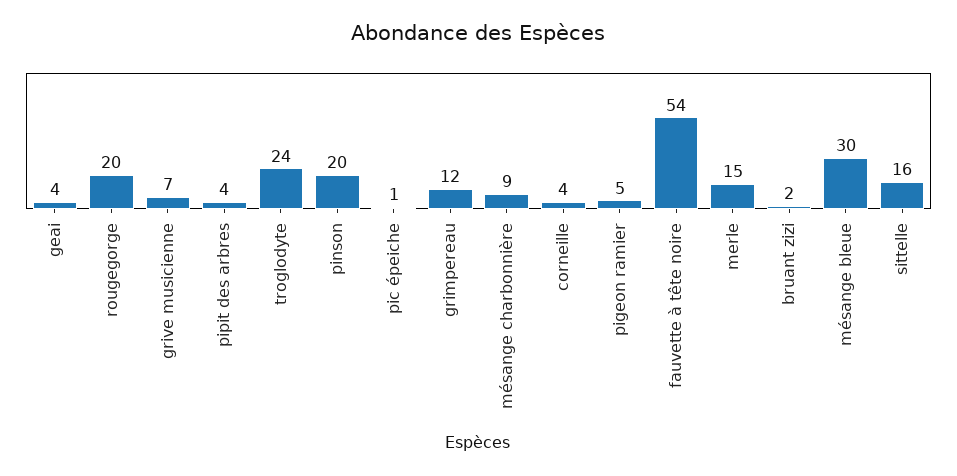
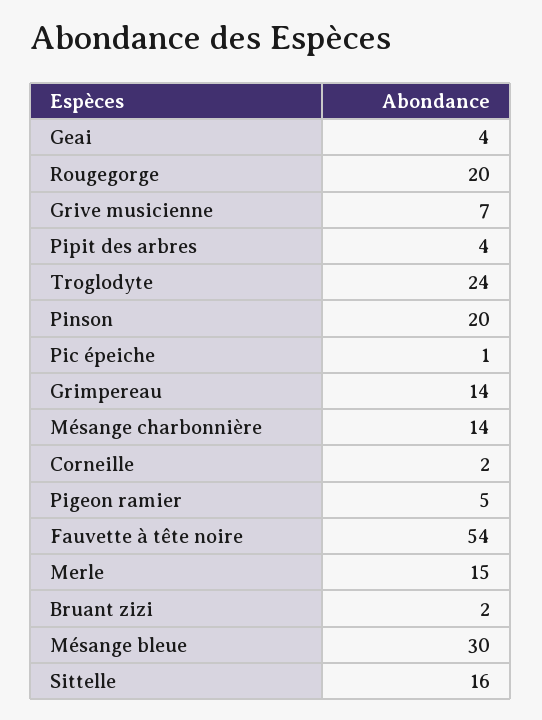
grimpereau: 12 -> 14
mésange charbonnière: 9 -> 14
corneille: 4 -> 2

